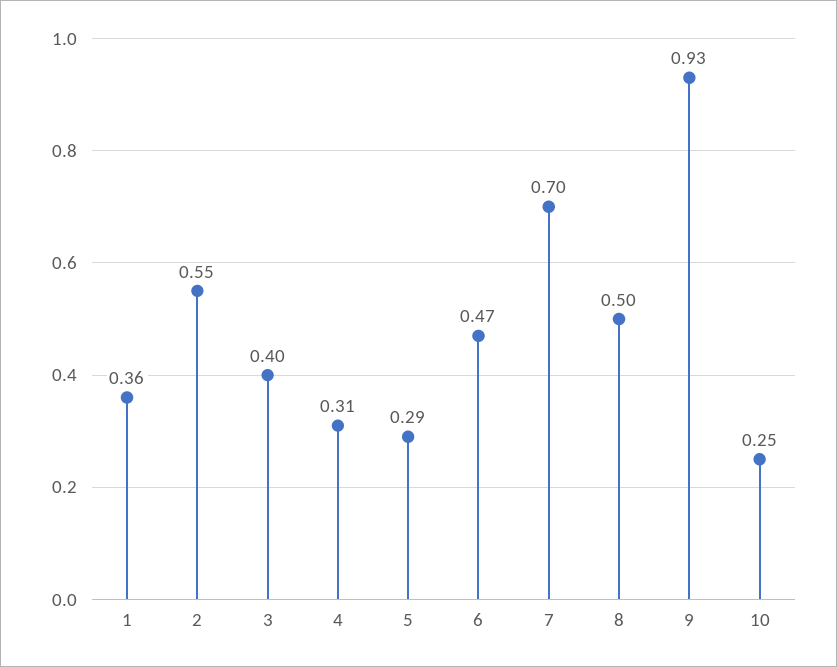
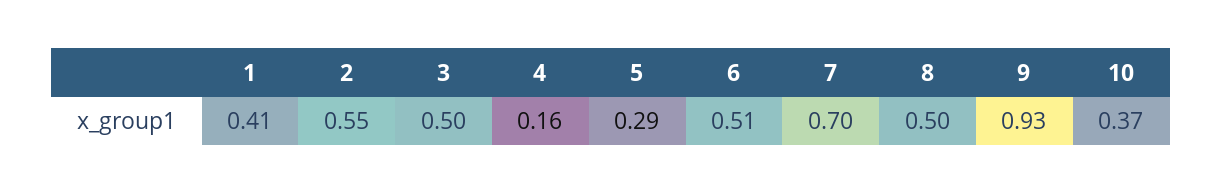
1: 0.36 -> 0.41
3: 0.4 -> 0.5
4: 0.31 -> 0.16
6: 0.47 -> 0.51
10: 0.25 -> 0.37

